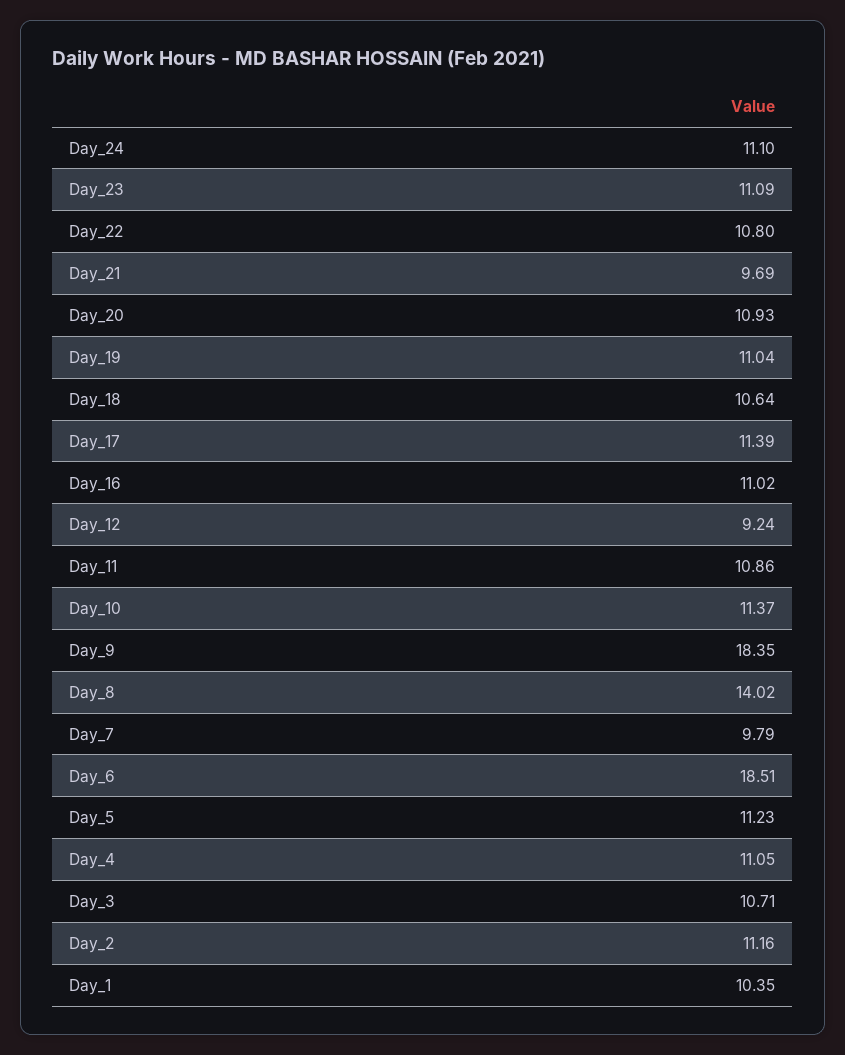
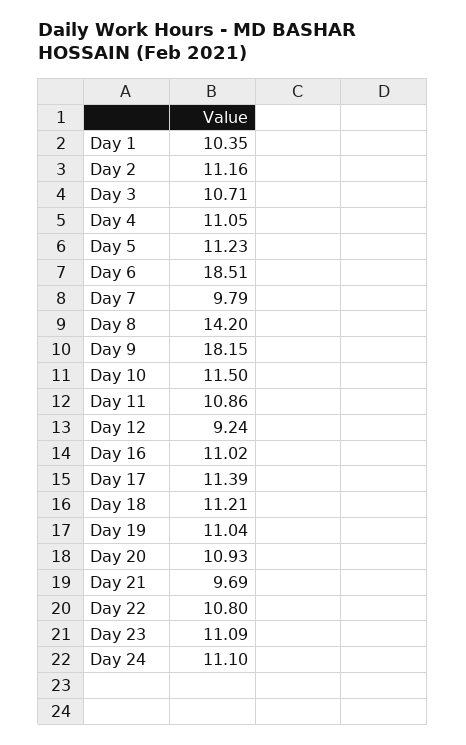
Day_18: 10.64 -> 11.21
Day_10: 11.37 -> 11.5
Day_9: 18.35 -> 18.15
Day_8: 14.02 -> 14.2

